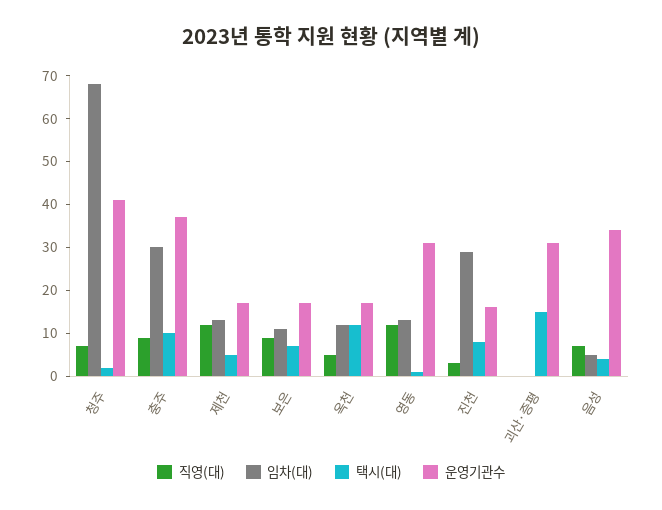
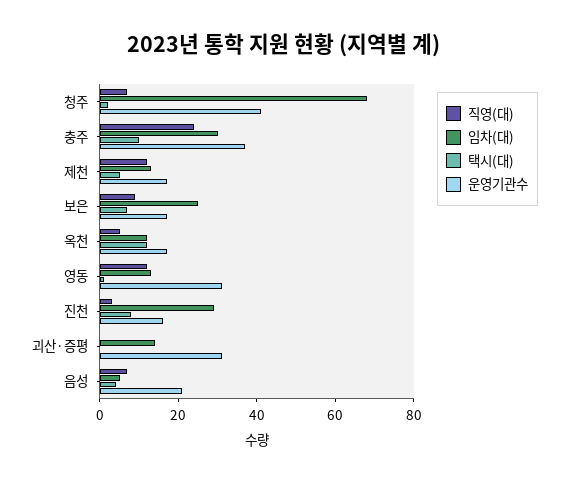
직영(대), 충주: 10 -> 25
임차(대), 보은: 10 -> 25
임차(대), 괴산·증평: 0 -> 15
택시(대), 괴산·증평: 15 -> 0
운영기관수, 음성: 35 -> 20

